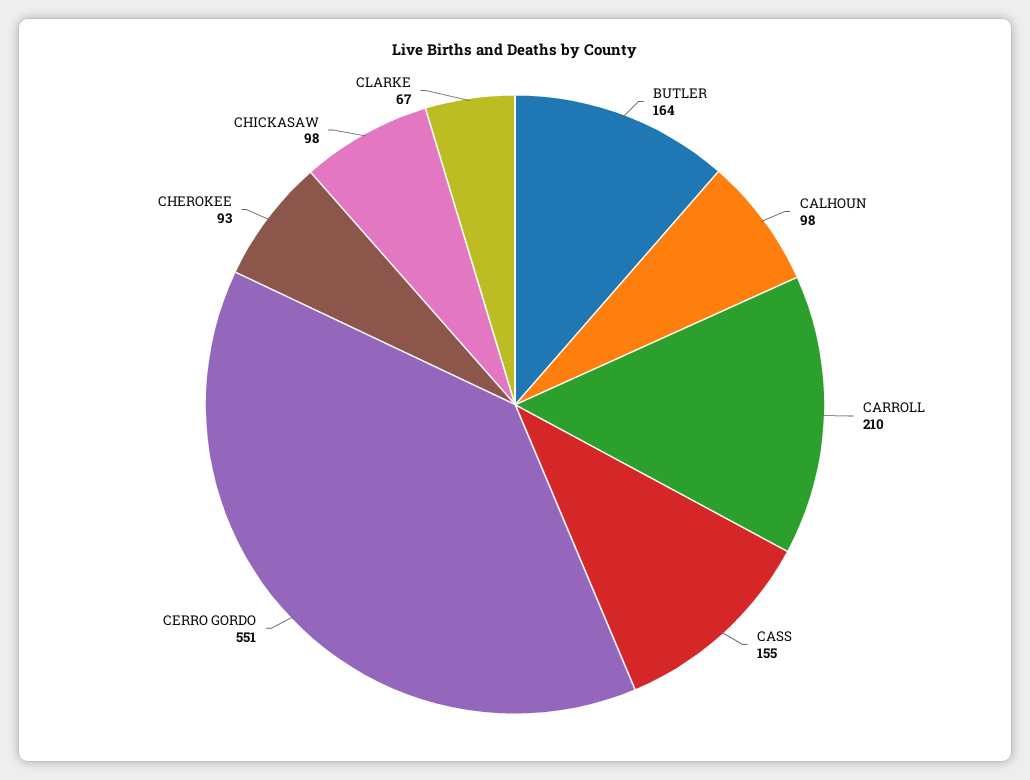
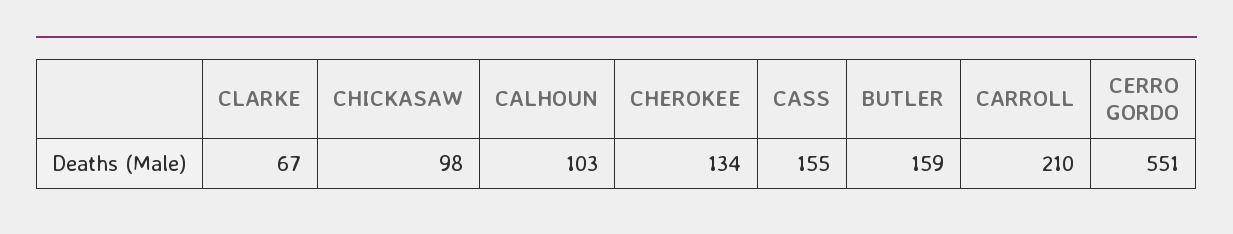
BUTLER: 164 -> 159
CALHOUN: 98 -> 103
CHEROKEE: 93 -> 134

